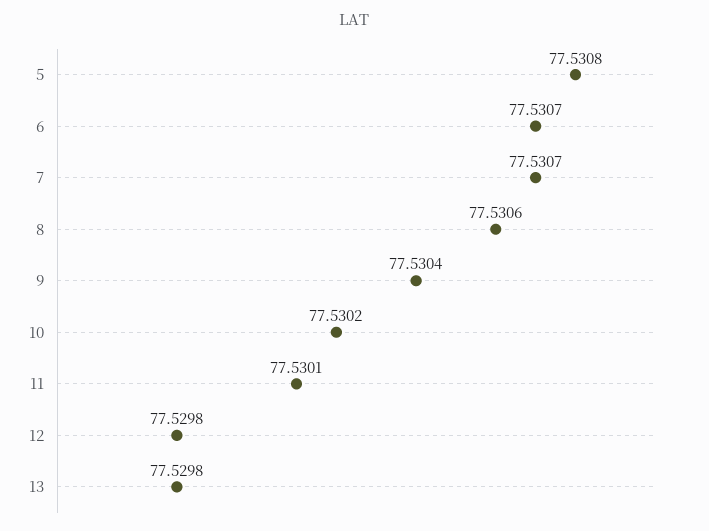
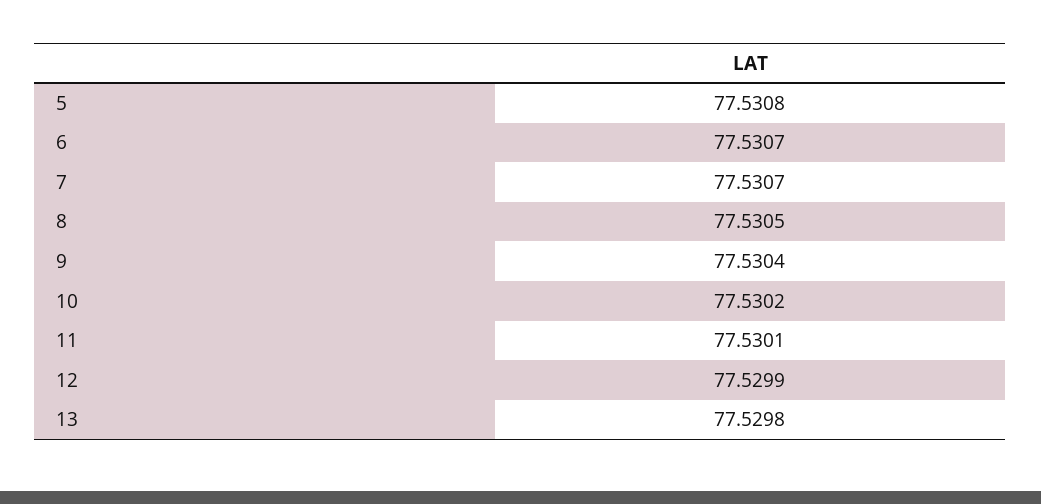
8: 77.5306 -> 77.5305
12: 77.5298 -> 77.5299

